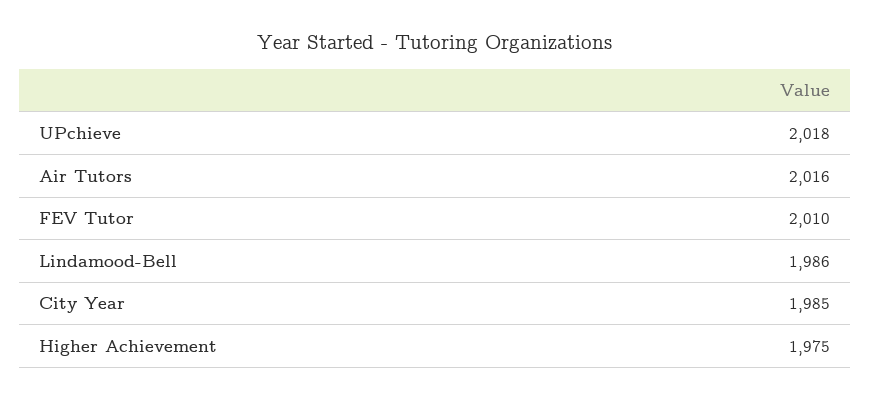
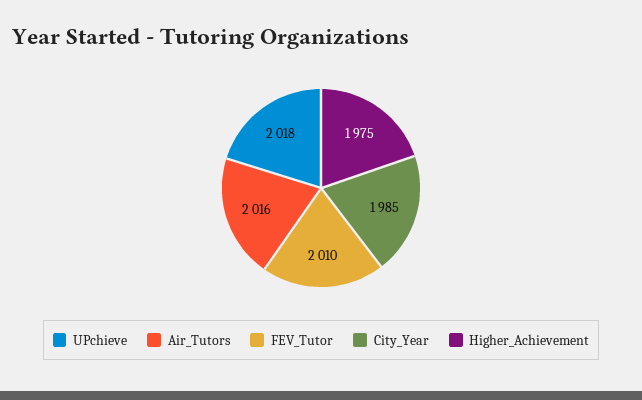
Lindamood-Bell: 1986 -> none

